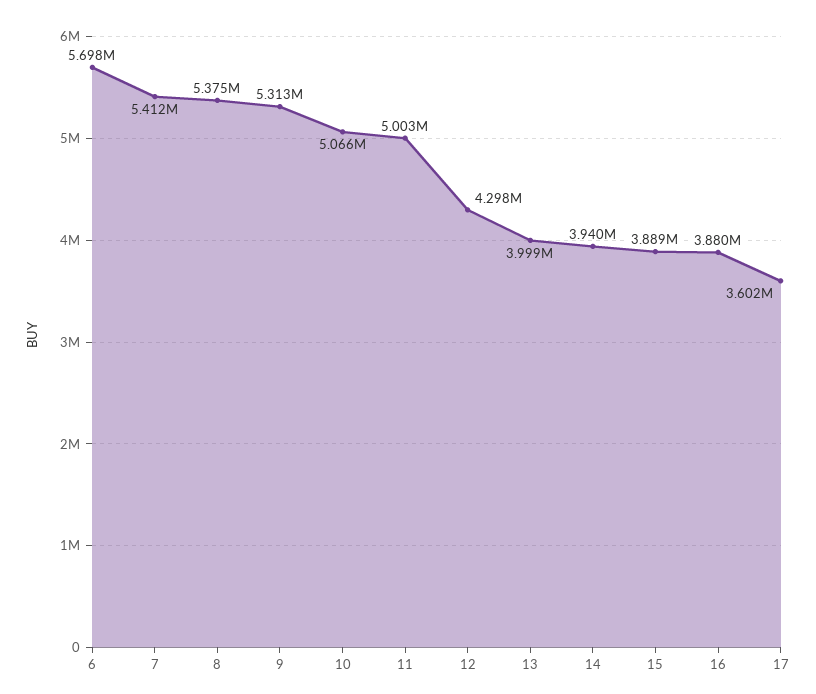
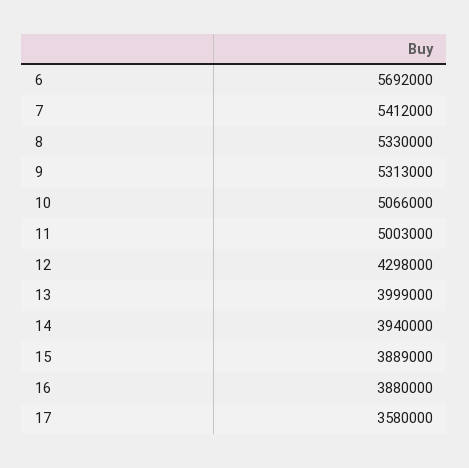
6: 5698000 -> 5692000
8: 5375000 -> 5330000
17: 3602000 -> 3580000

